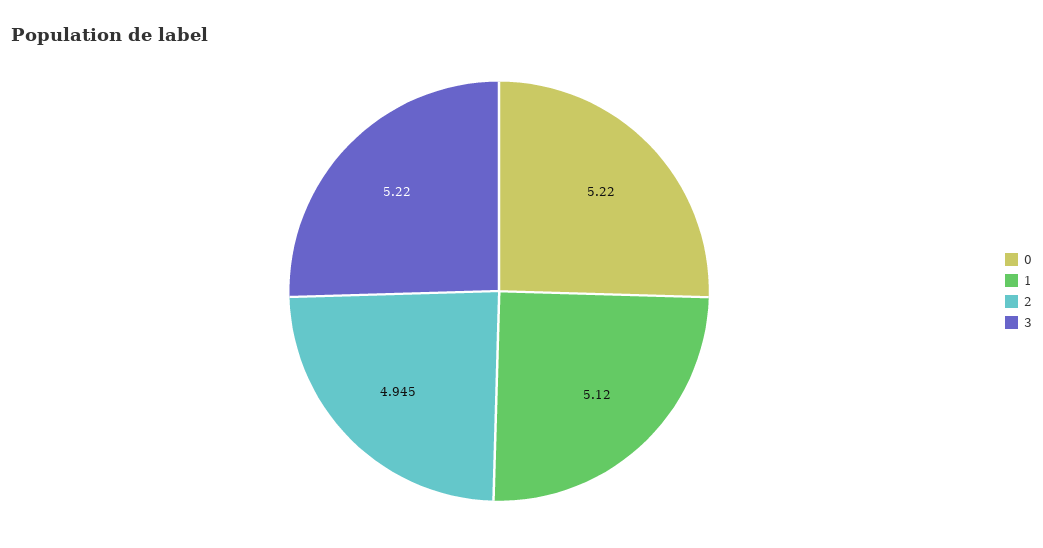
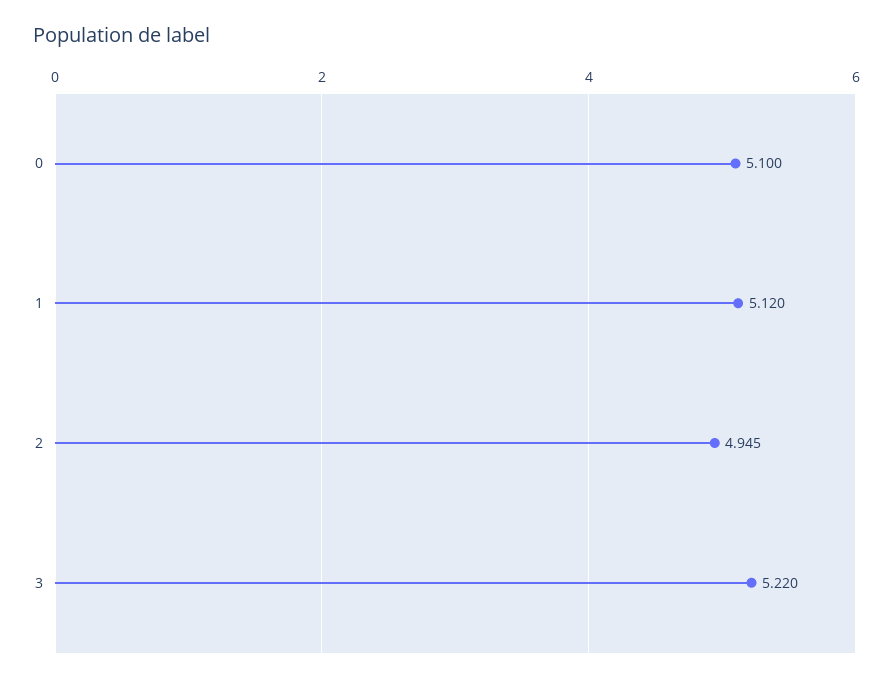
0: 5.22 -> 5.1

